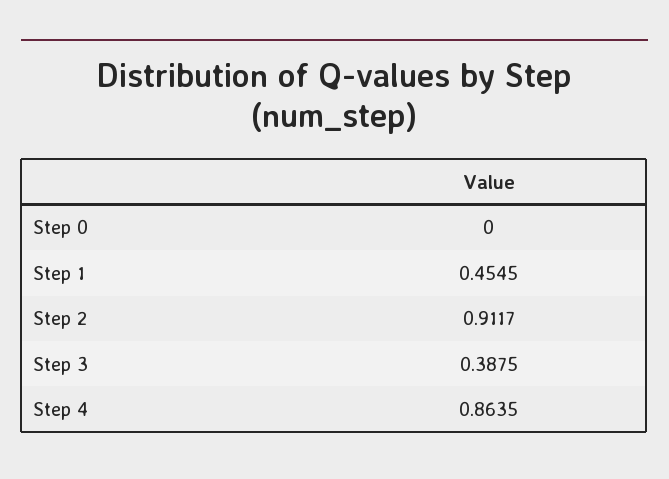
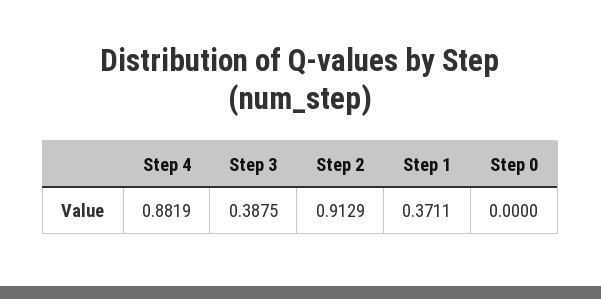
Step 1: 0.4545 -> 0.3711
Step 2: 0.9117 -> 0.9129
Step 4: 0.8635 -> 0.8819

